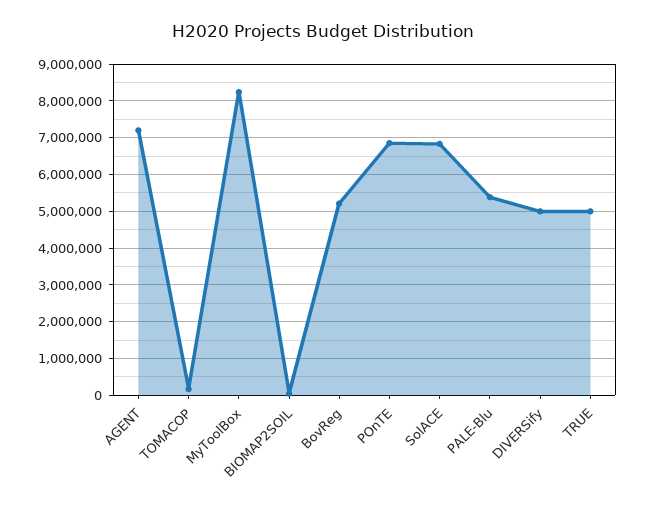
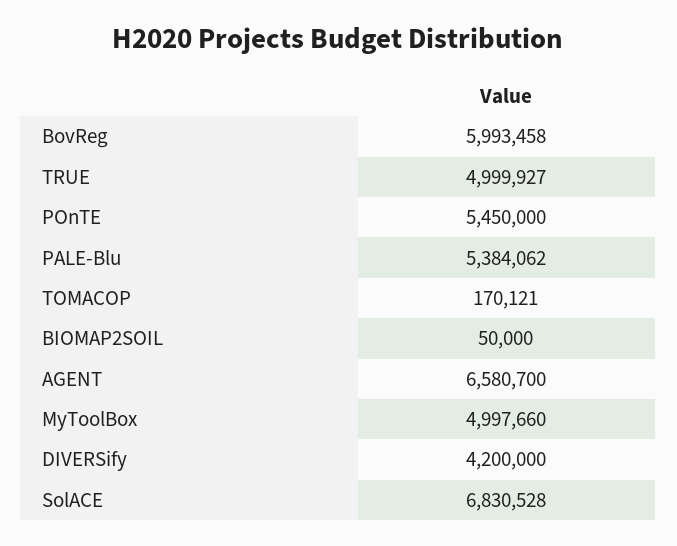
AGENT: 7200000 -> 6580700
MyToolBox: 8200000 -> 4997660
BovReg: 5200000 -> 5993458
POnTE: 6800000 -> 5450000
DIVERSify: 5000000 -> 4200000

